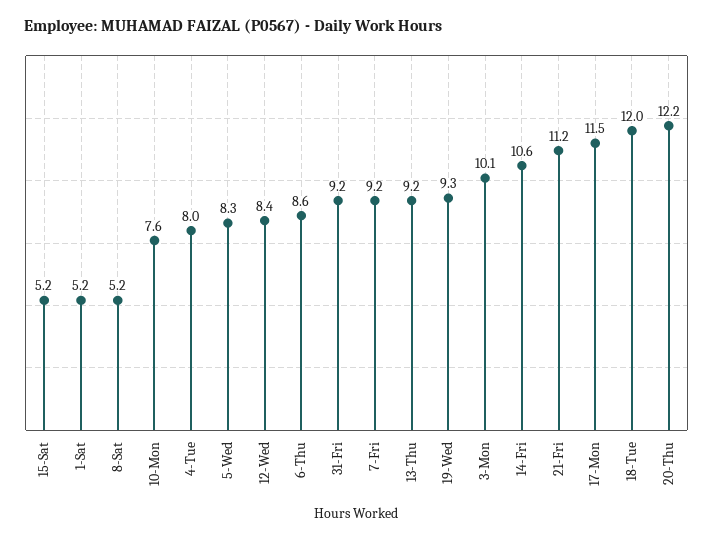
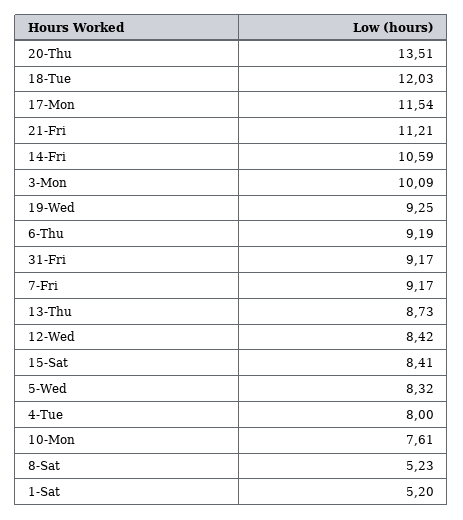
15-Sat: 5.2 -> 8.41
6-Thu: 8.6 -> 9.19
13-Thu: 9.2 -> 8.73
20-Thu: 12.2 -> 13.51

